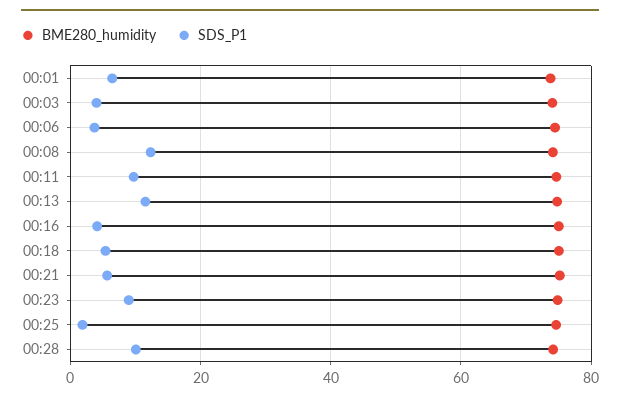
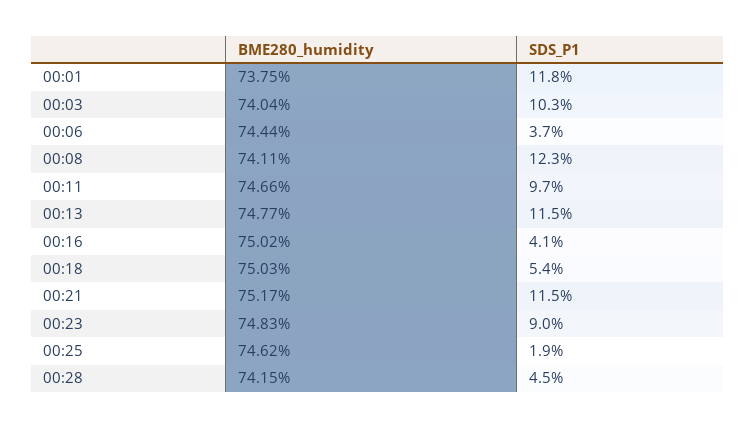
SDS_P1, 00:01: 6 -> 11.8
SDS_P1, 00:03: 4 -> 10.3
SDS_P1, 00:21: 6 -> 11.5
SDS_P1, 00:28: 10 -> 4.5

